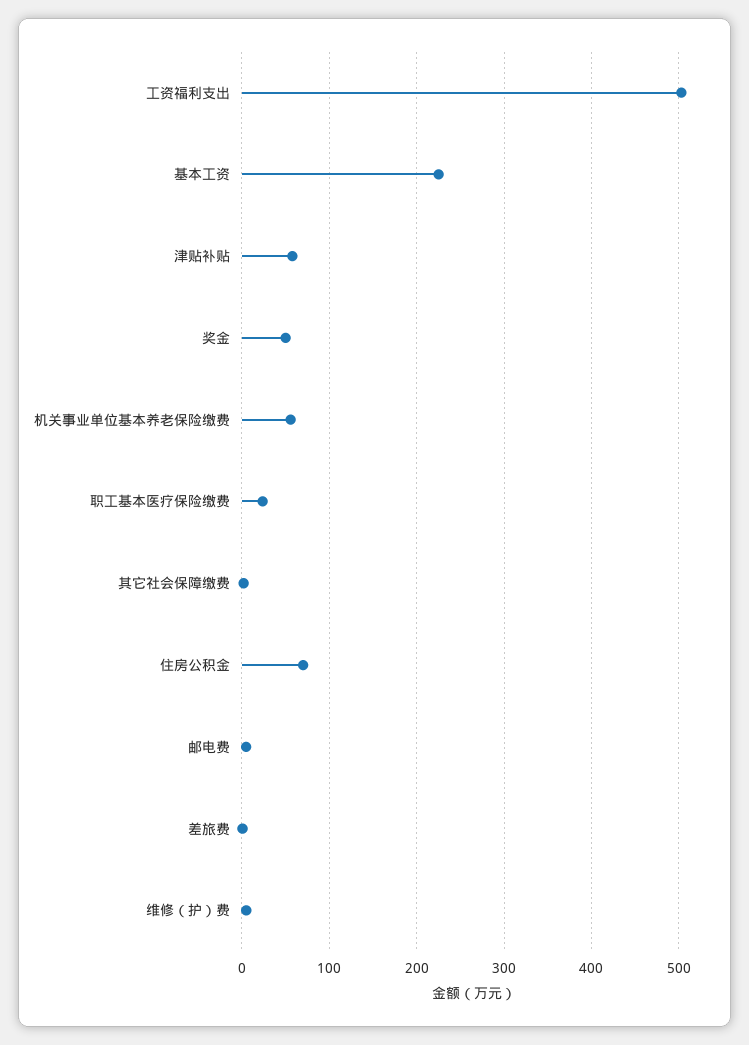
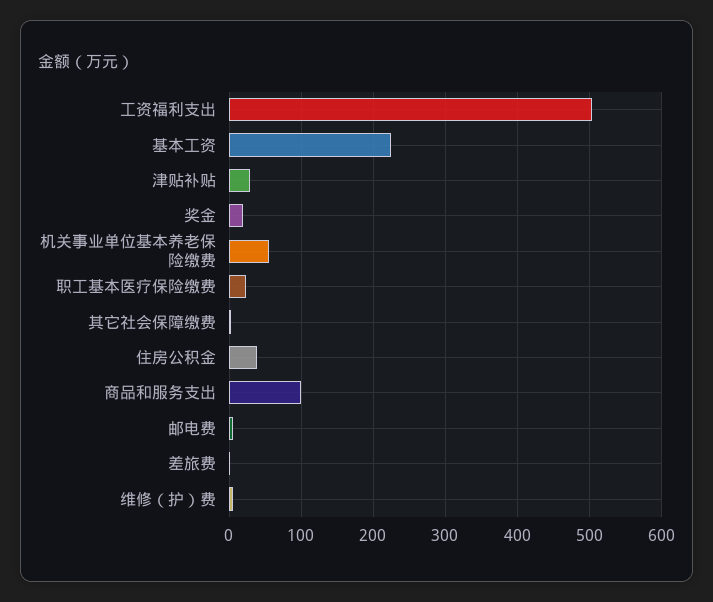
津贴补贴: 60 -> 30
奖金: 50 -> 20
住房公积金: 70 -> 40
商品和服务支出: none -> 100

